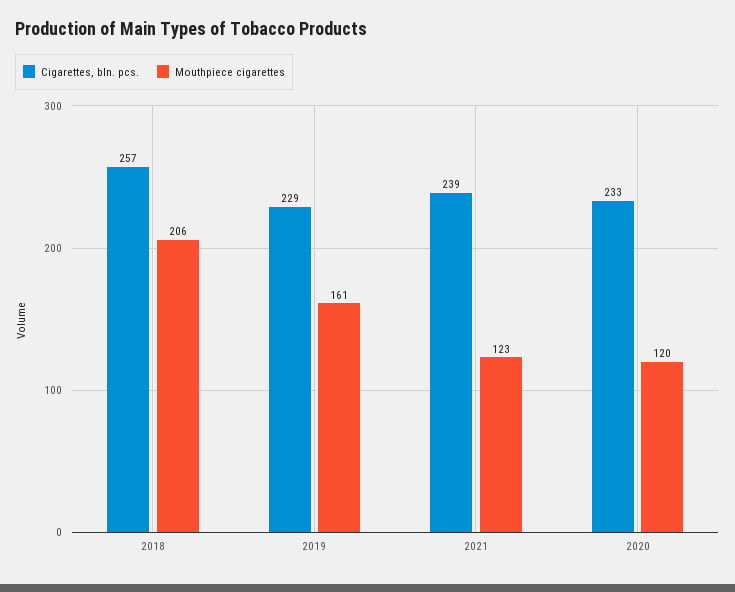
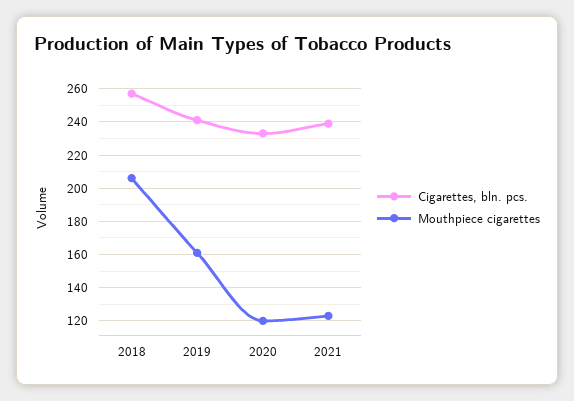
Cigarettes, bln. pcs., 2019: 229 -> 240

